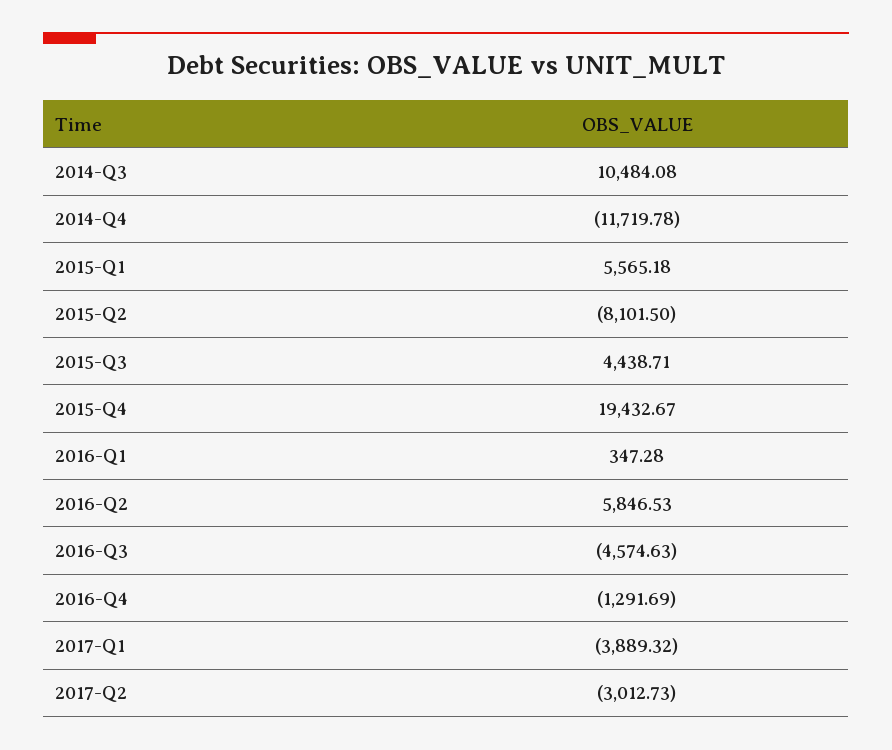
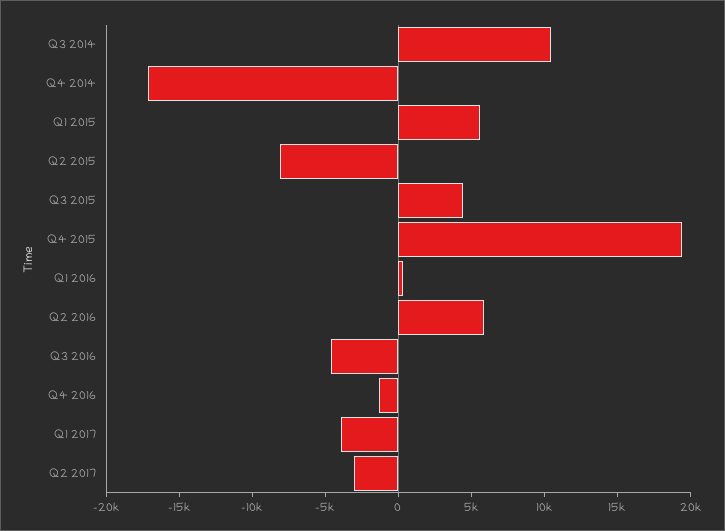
2014-Q4: -11719.78 -> -17000

